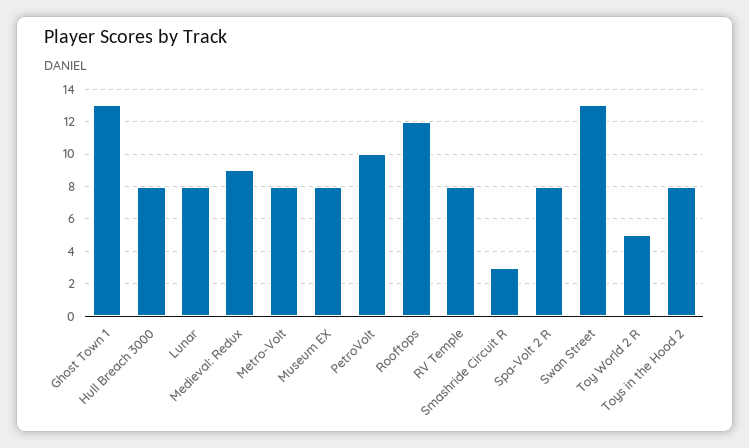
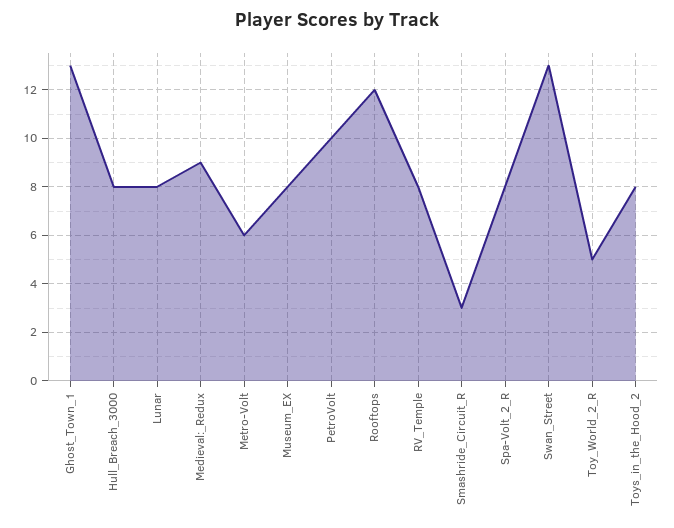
Metro-Volt: 8 -> 6

